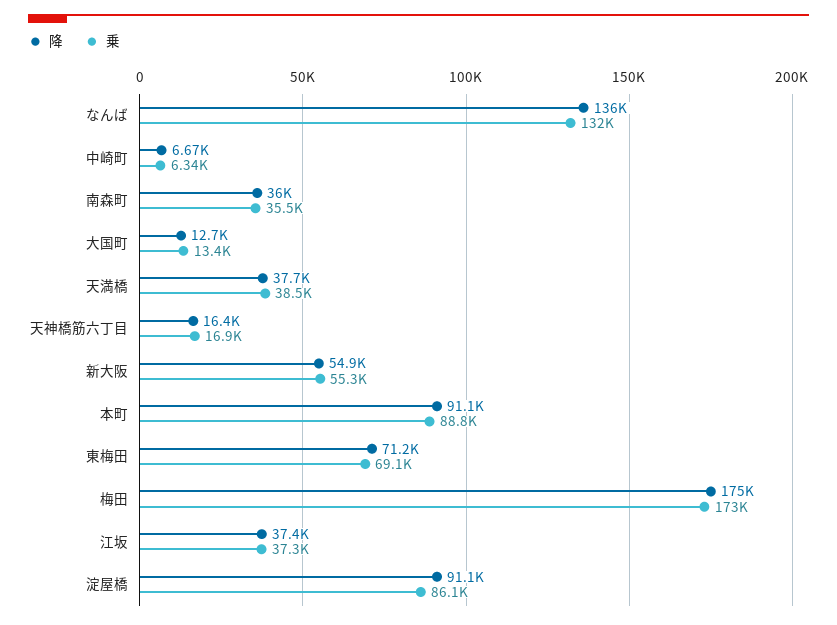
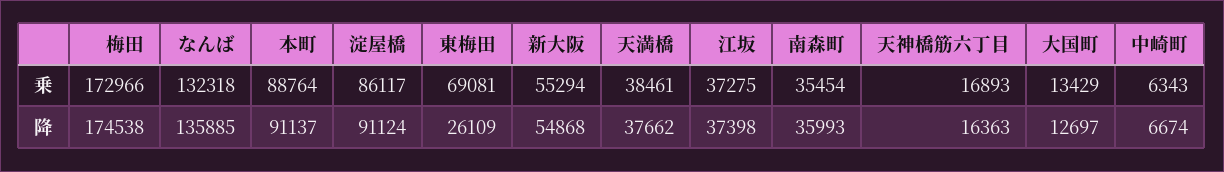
降, 東梅田: 71200 -> 26109

